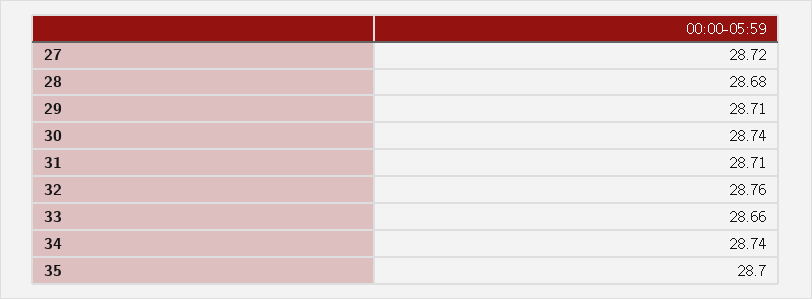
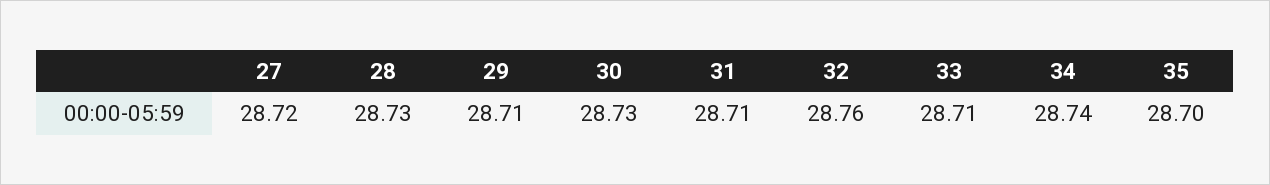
28: 28.68 -> 28.73
30: 28.74 -> 28.73
33: 28.66 -> 28.71

